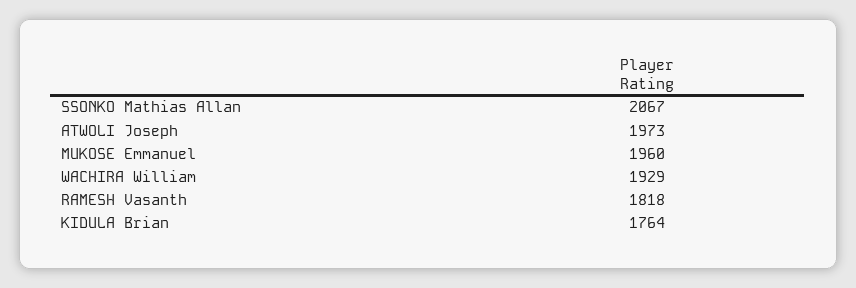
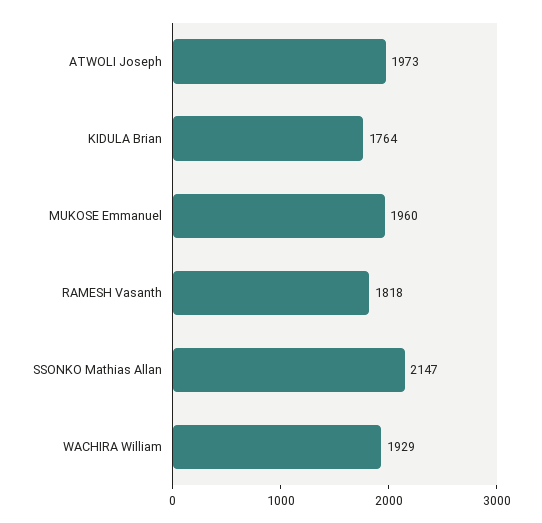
SSONKO Mathias Allan: 2067 -> 2147

